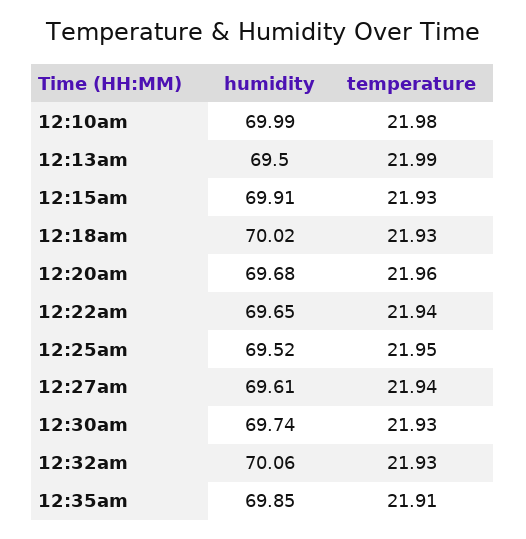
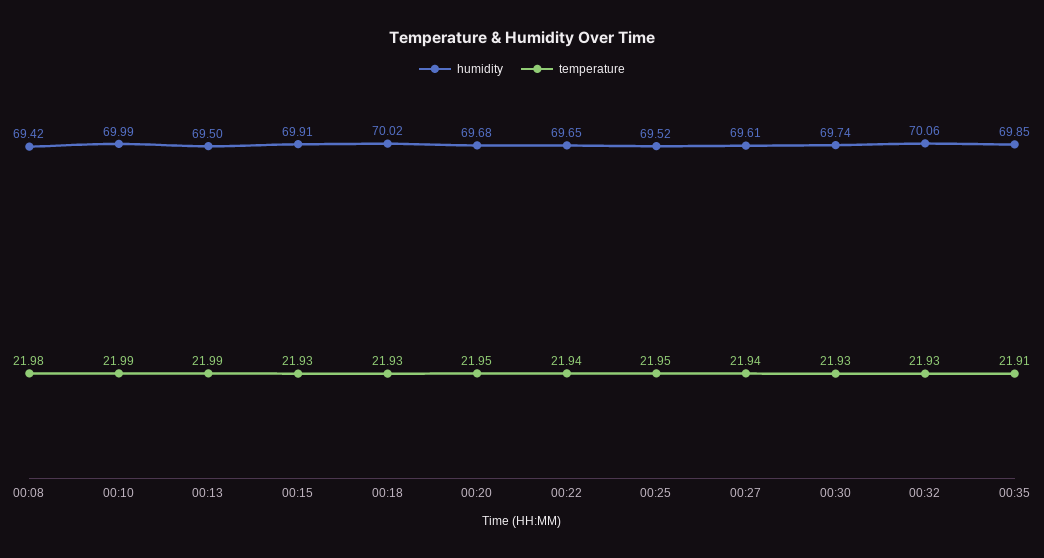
temperature, 12:10am: 21.98 -> 21.99
temperature, 12:20am: 21.96 -> 21.95
humidity, 00:08: none -> 69.42
temperature, 00:08: none -> 21.98

